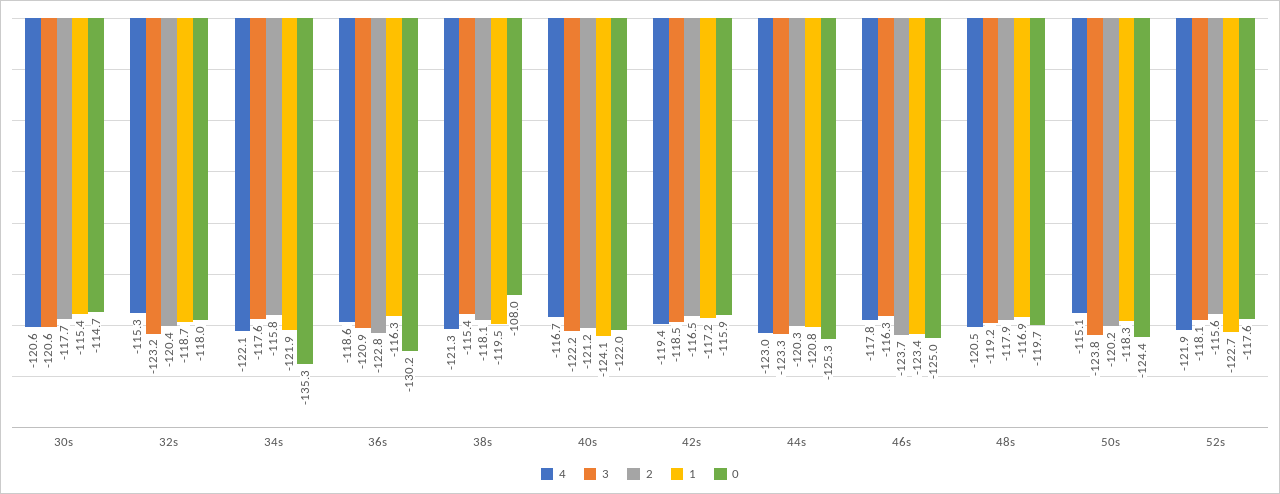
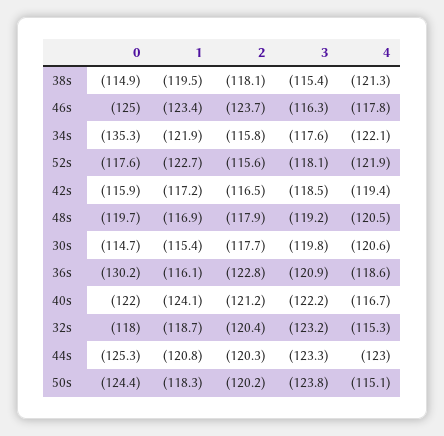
3, 30s: -120.6 -> -119.8
1, 36s: -116.3 -> -116.1
0, 38s: -108 -> -114.9

